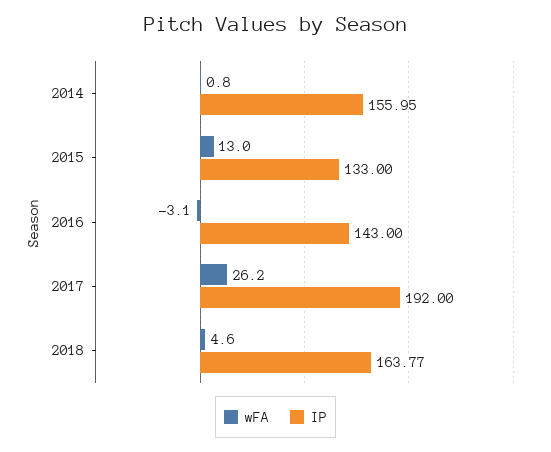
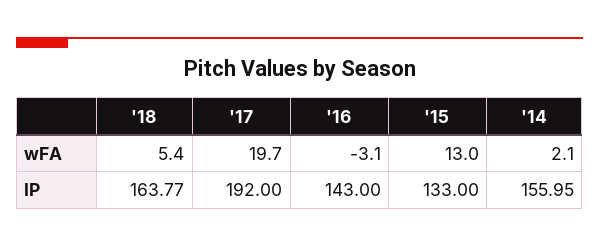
wFA, 2014: 0.8 -> 2.1
wFA, 2017: 26.2 -> 19.7
wFA, 2018: 4.6 -> 5.4

